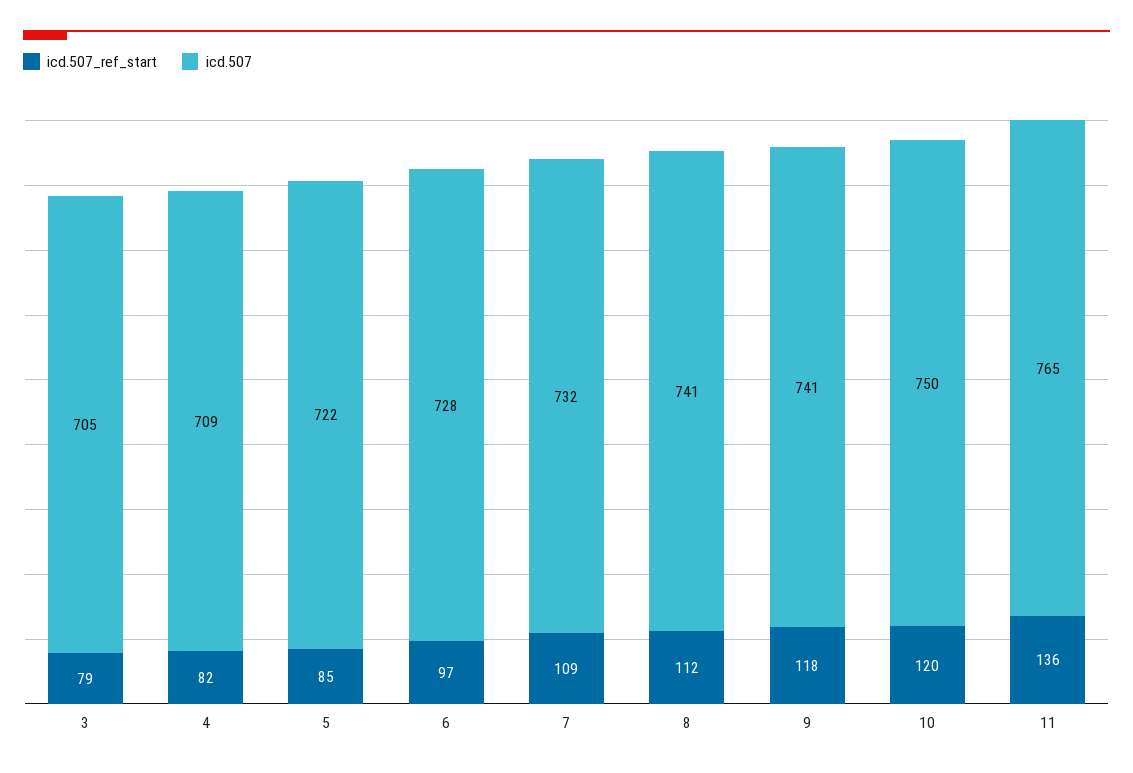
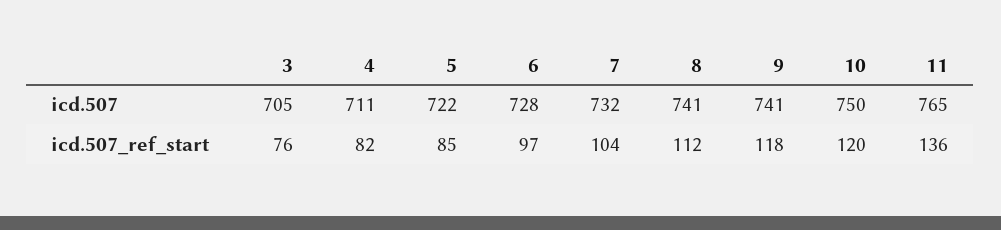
icd.507_ref_start, 3: 79 -> 76
icd.507, 4: 709 -> 711
icd.507_ref_start, 7: 109 -> 104

